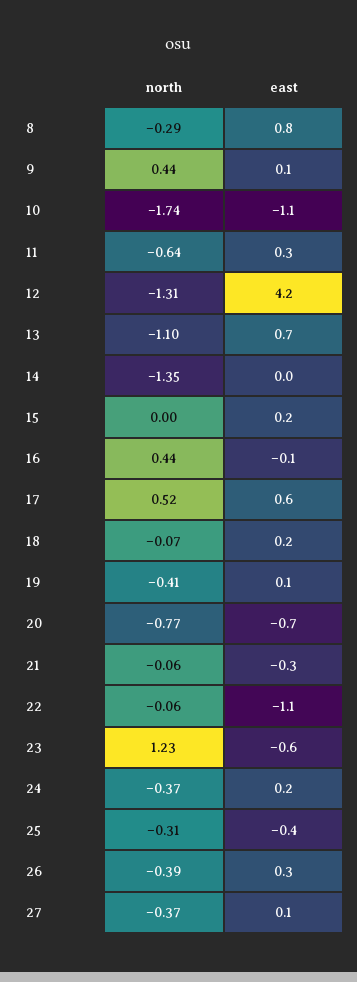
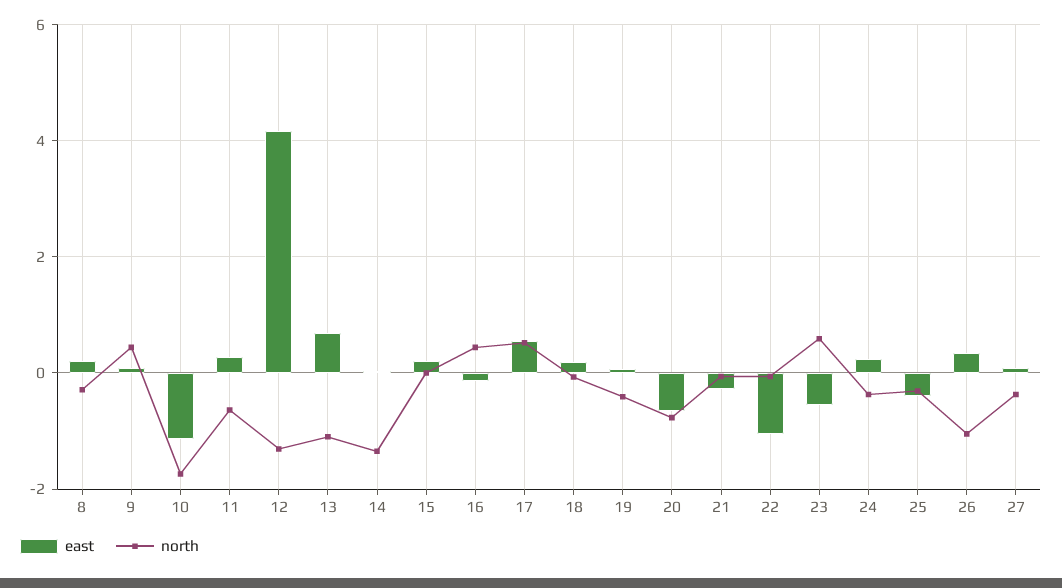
east, 8: 0.8 -> 0.2
north, 23: 1.23 -> 0.6
north, 26: -0.39 -> -1

